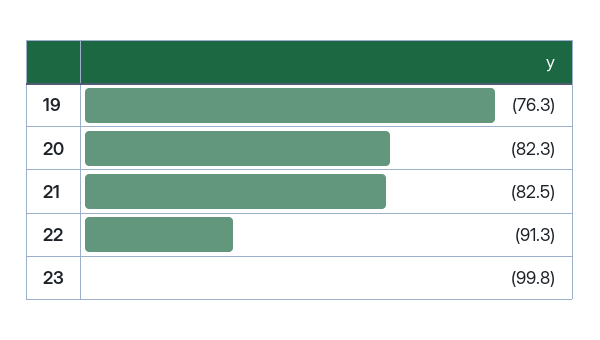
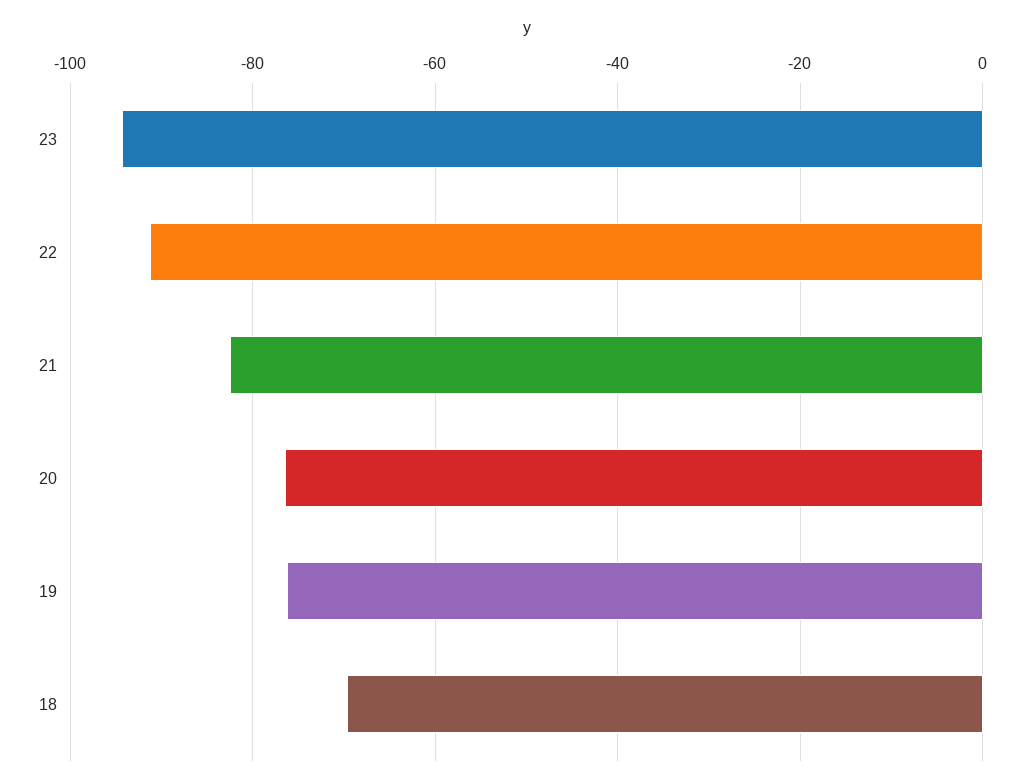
20: -82.3 -> -76
23: -99.8 -> -94
18: none -> -70

